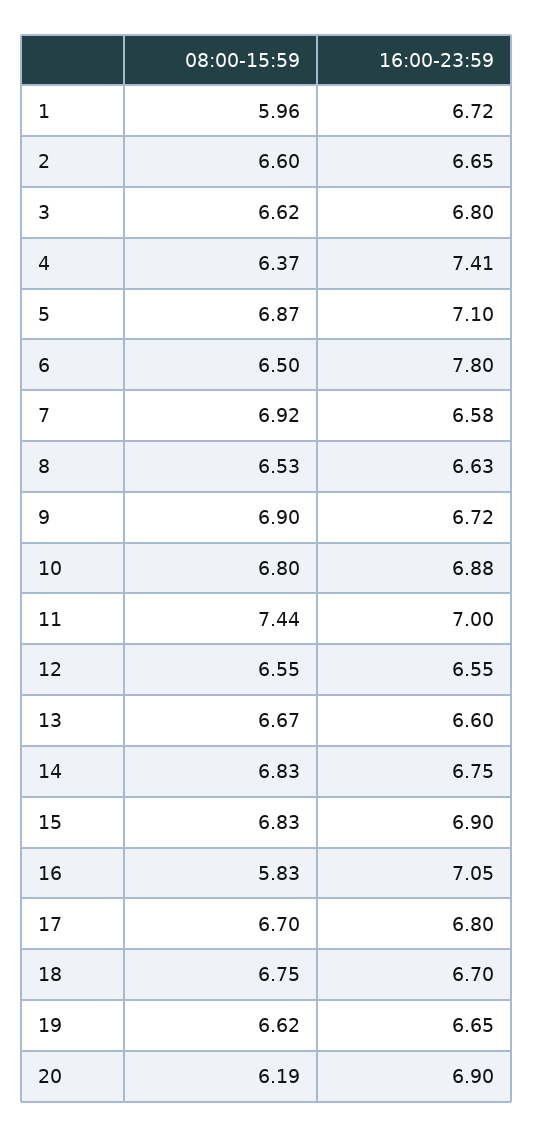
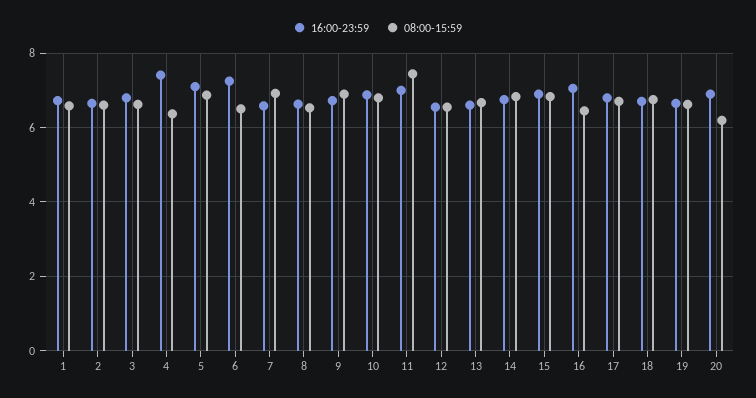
08:00-15:59, 1: 5.96 -> 6.6
16:00-23:59, 6: 7.8 -> 7.2
08:00-15:59, 16: 5.83 -> 6.4

